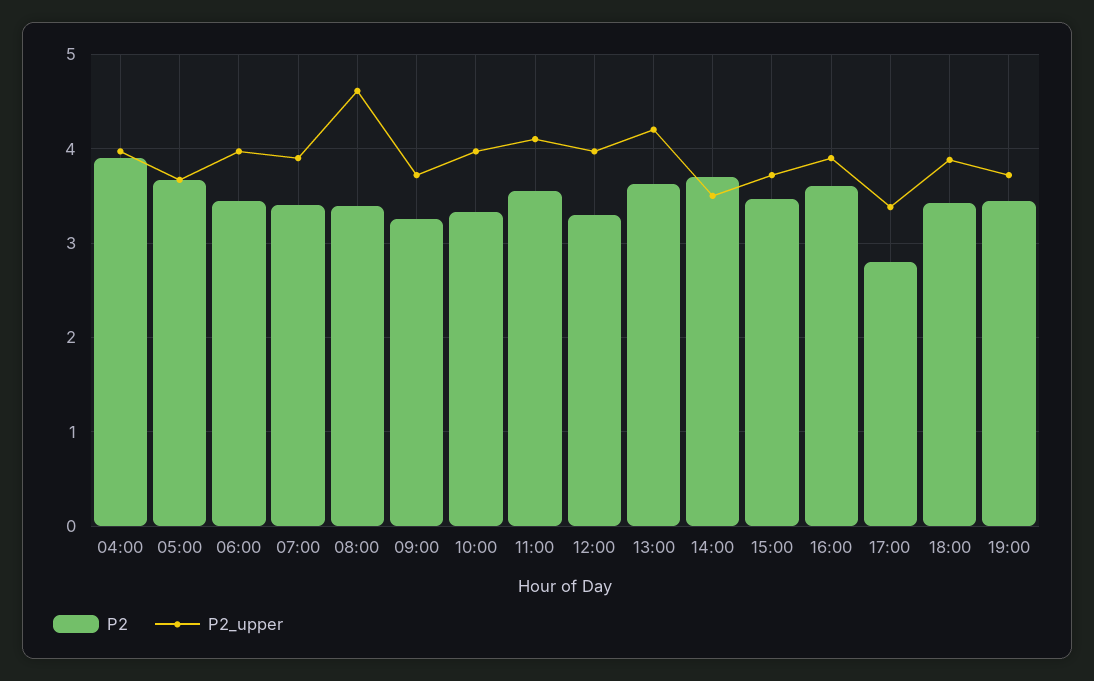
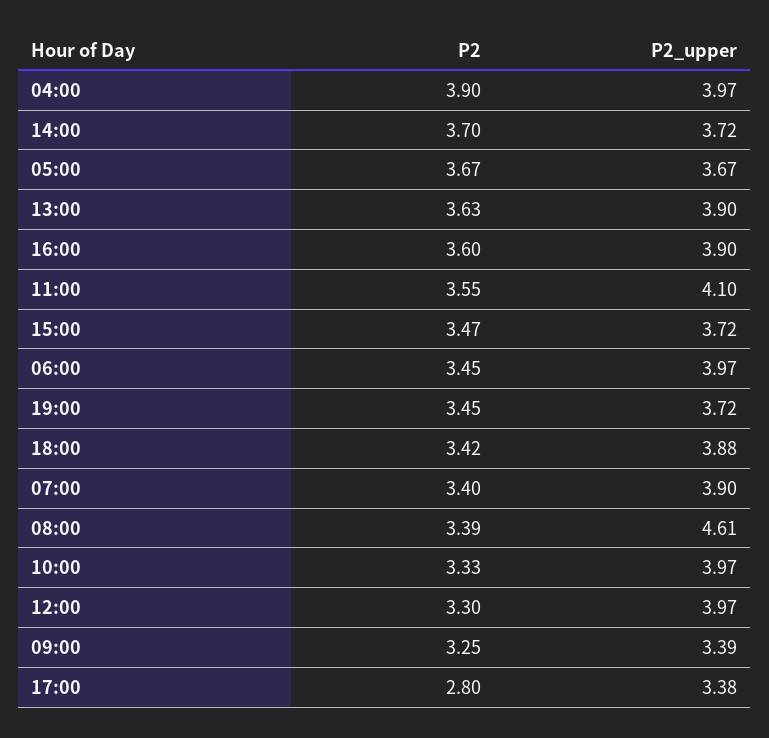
P2_upper, 09:00: 3.7 -> 3.39
P2_upper, 13:00: 4.2 -> 3.9
P2_upper, 14:00: 3.5 -> 3.72

